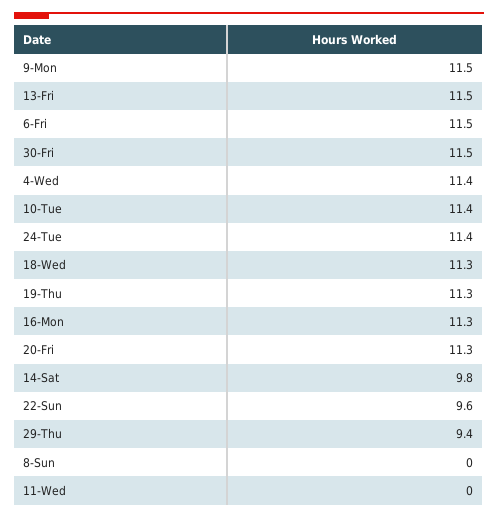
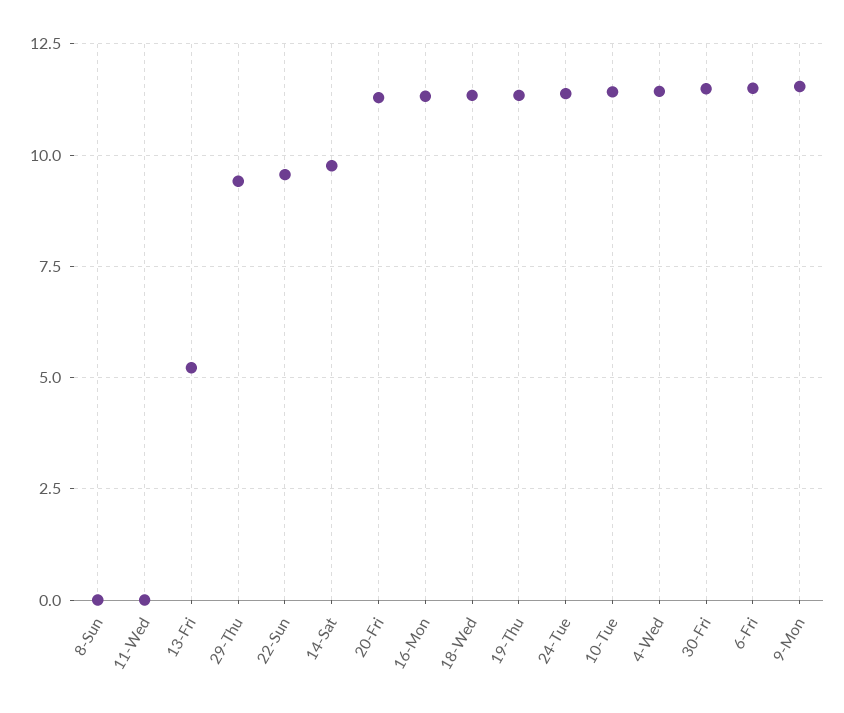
13-Fri: 11.5 -> 5.25

